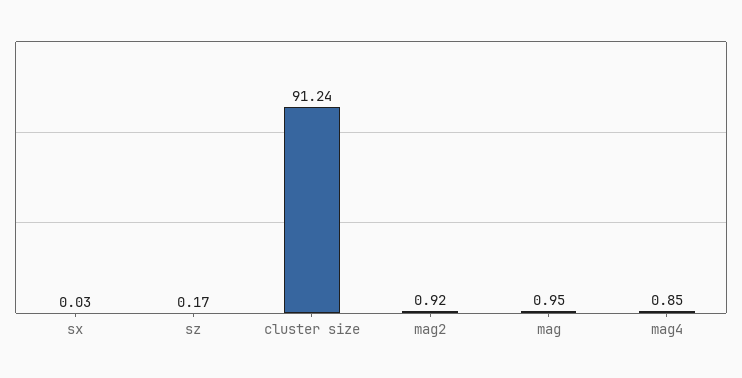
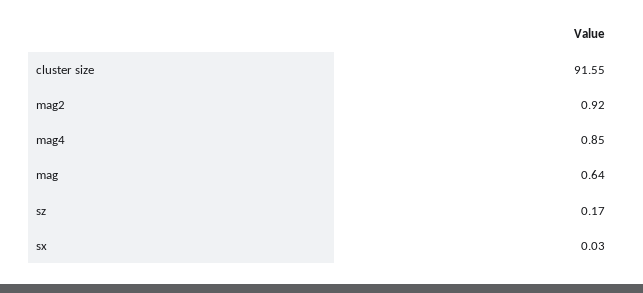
cluster size: 91.24 -> 91.55
mag: 0.95 -> 0.64

